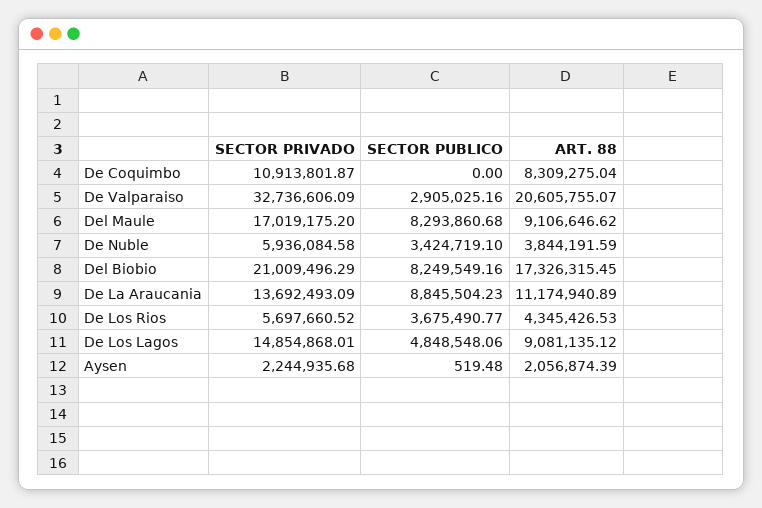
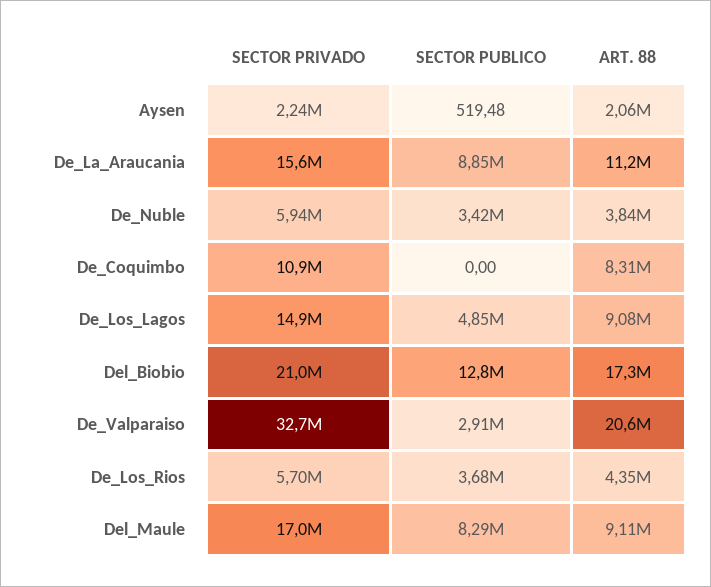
SECTOR PUBLICO, Del Biobio: 8249549.16 -> 12800000
SECTOR PRIVADO, De La Araucania: 13692493.09 -> 15600000

